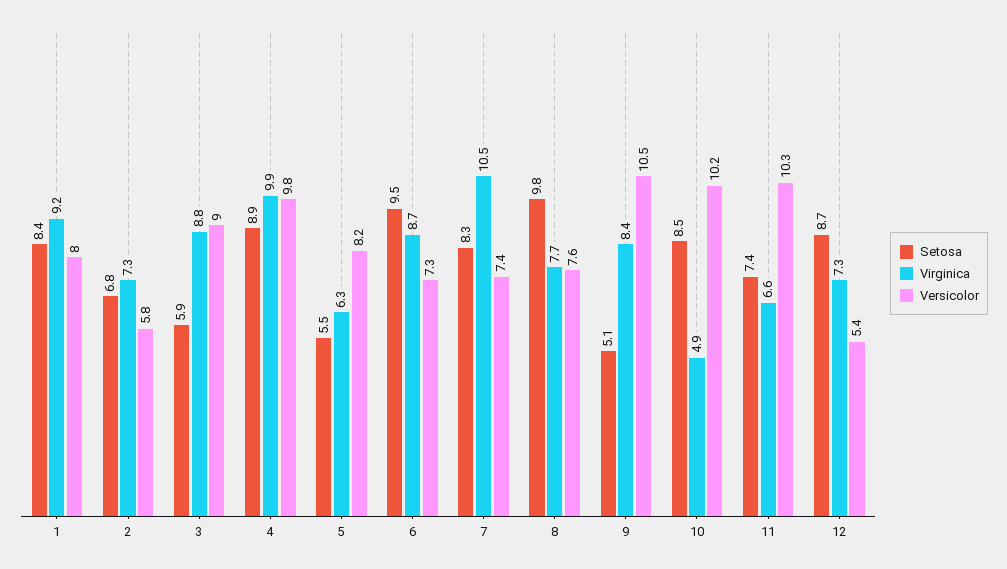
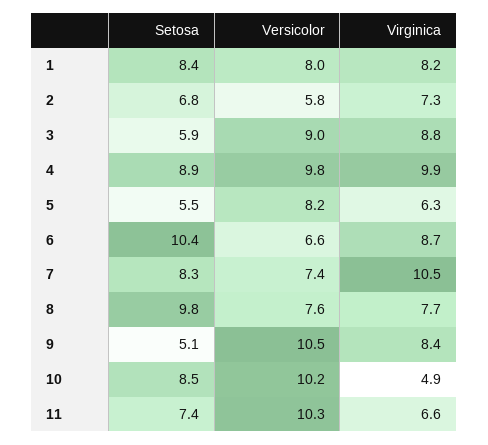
Virginica, 1: 9.2 -> 8.2
Setosa, 6: 9.5 -> 10.4
Versicolor, 6: 7.3 -> 6.6
Setosa, 12: 8.7 -> none
Virginica, 12: 7.3 -> none
Versicolor, 12: 5.4 -> none

